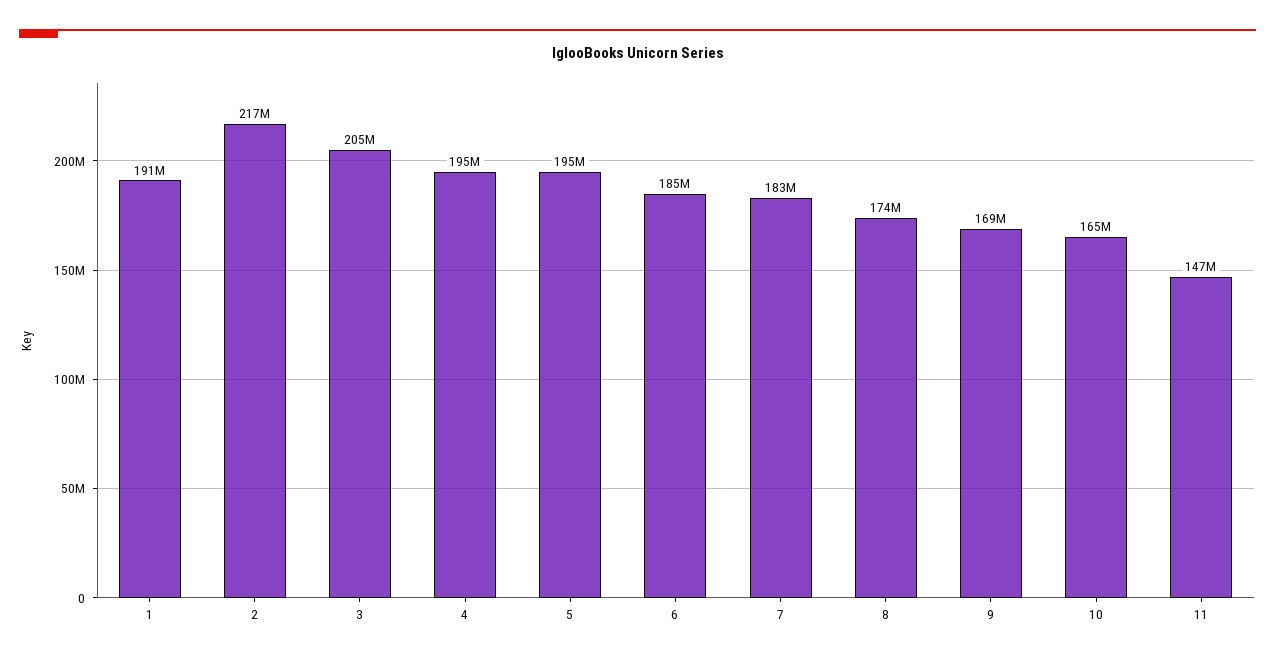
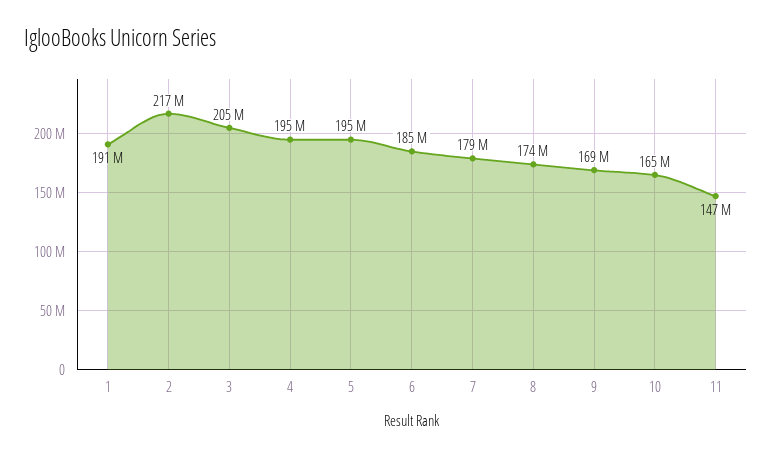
7: 183000000 -> 179000000

